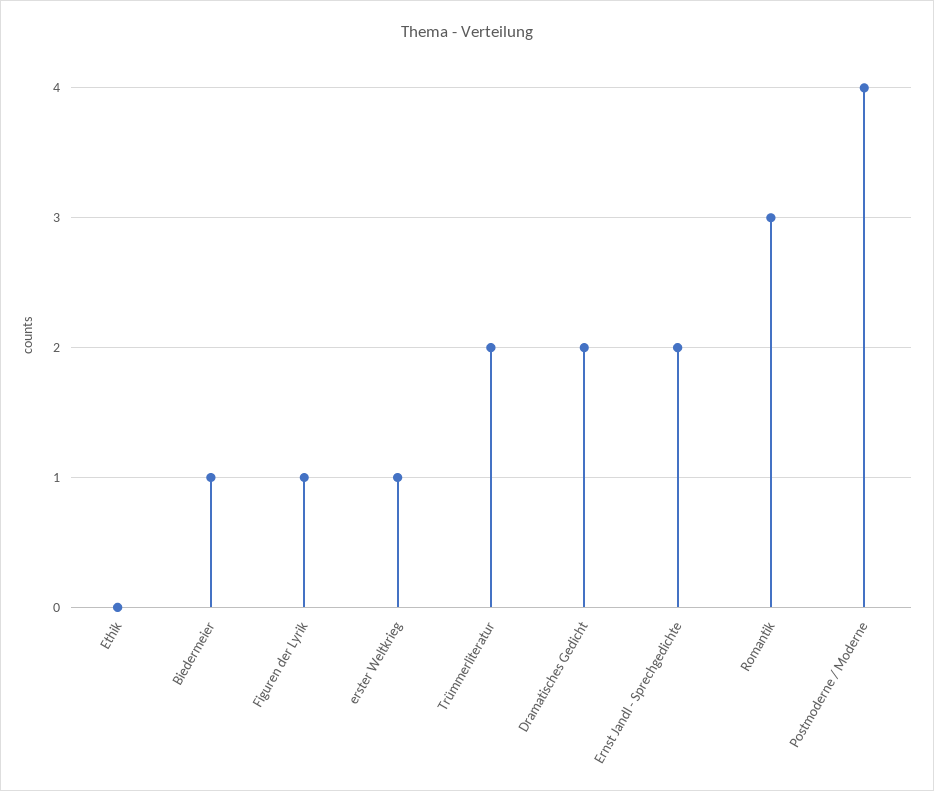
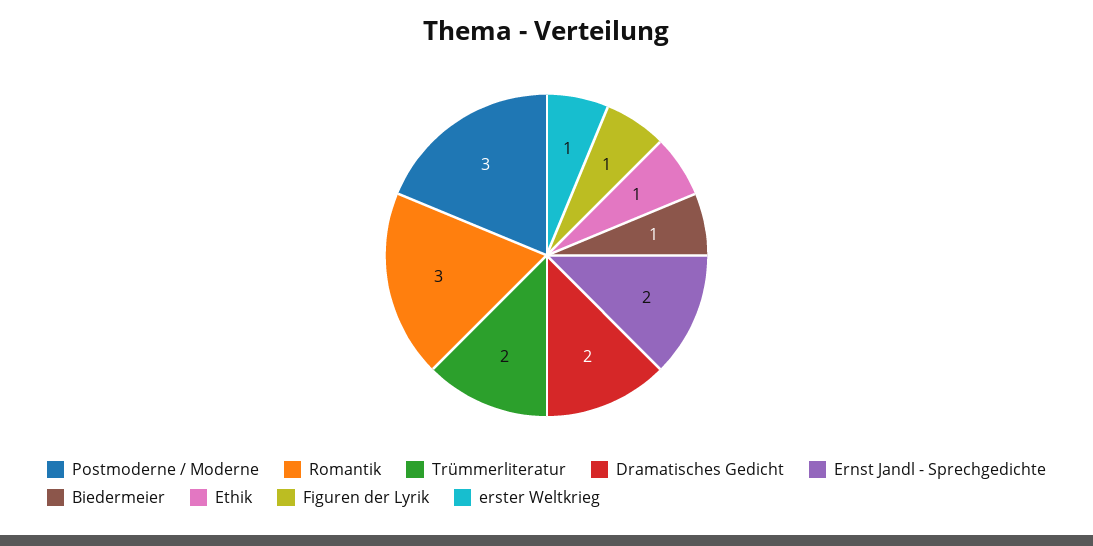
Ethik: 0 -> 1
Postmoderne / Moderne: 4 -> 3

